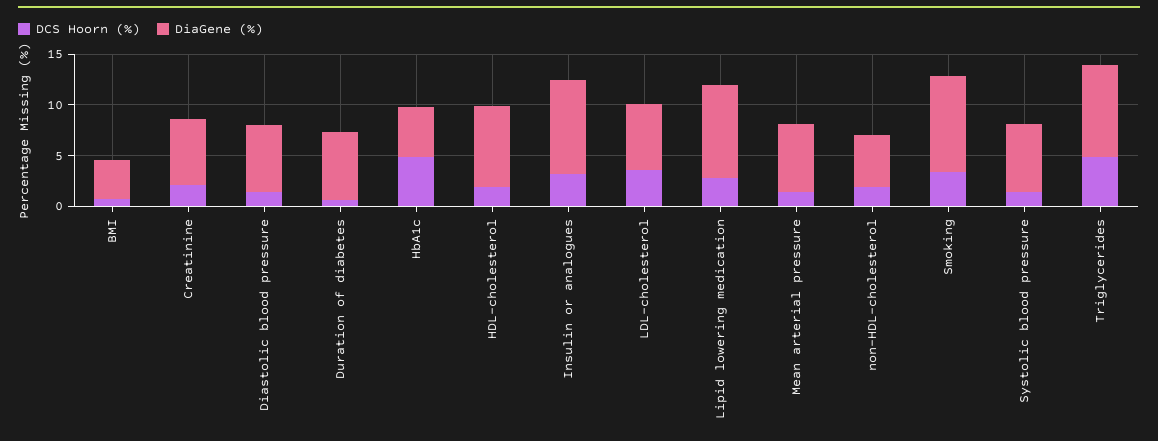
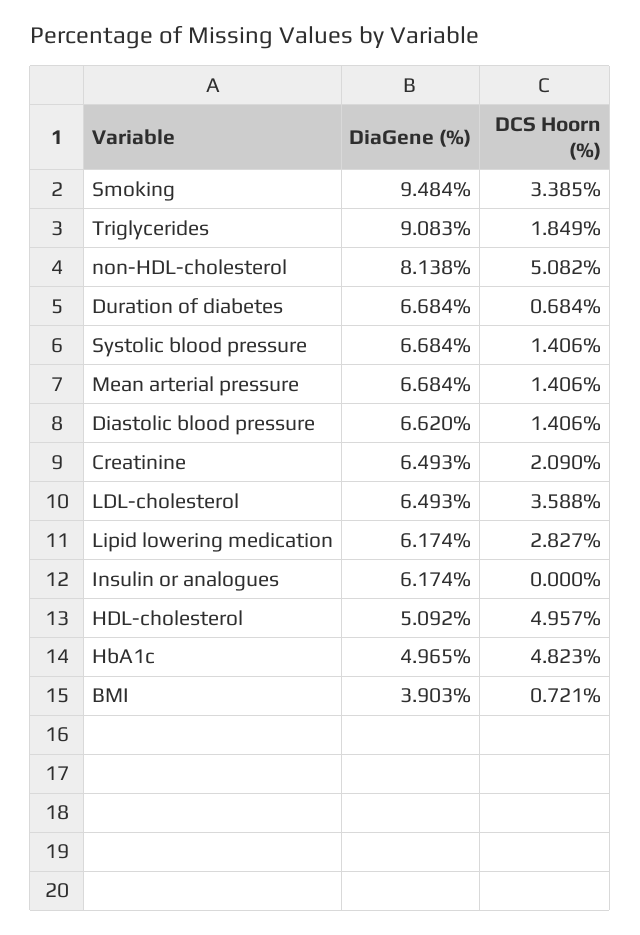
DCS Hoorn (%), HDL-cholesterol: 2 -> 4.957
DiaGene (%), HDL-cholesterol: 8 -> 5.092
DCS Hoorn (%), Insulin or analogues: 3 -> 0
DiaGene (%), Insulin or analogues: 9 -> 6.174
DiaGene (%), Lipid lowering medication: 9 -> 6.174
DCS Hoorn (%), non-HDL-cholesterol: 2 -> 5.082
DiaGene (%), non-HDL-cholesterol: 5 -> 8.138
DCS Hoorn (%), Triglycerides: 5 -> 1.849

